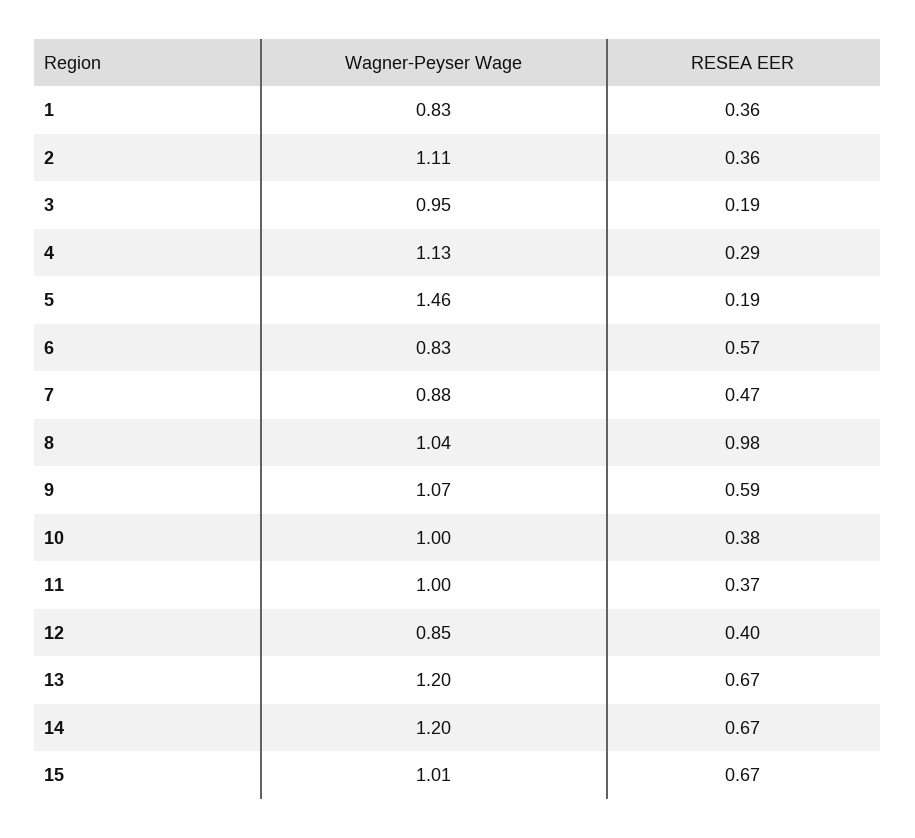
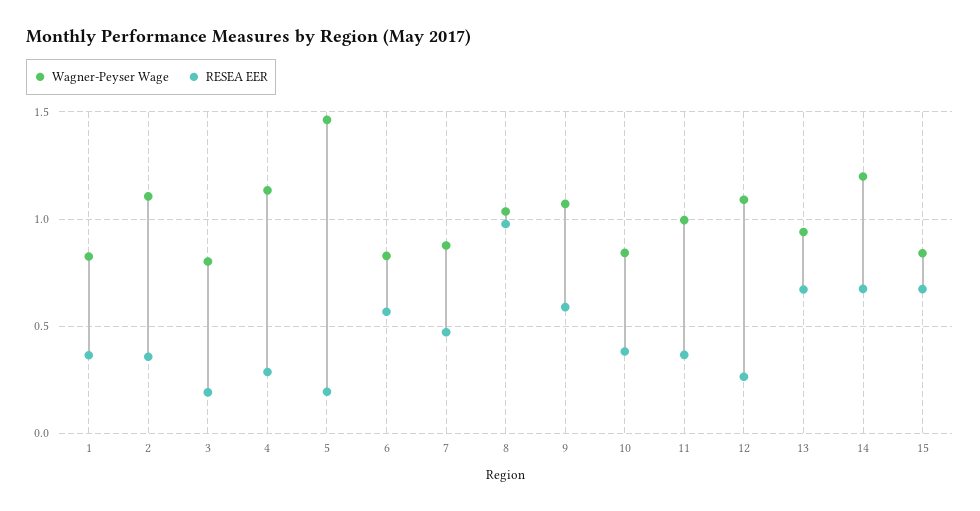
Wagner-Peyser Wage, 3: 0.95 -> 0.8
Wagner-Peyser Wage, 10: 1 -> 0.85
Wagner-Peyser Wage, 12: 0.85 -> 1.1
RESEA EER, 12: 0.4 -> 0.25
Wagner-Peyser Wage, 13: 1.2 -> 0.95
Wagner-Peyser Wage, 15: 1.01 -> 0.85

